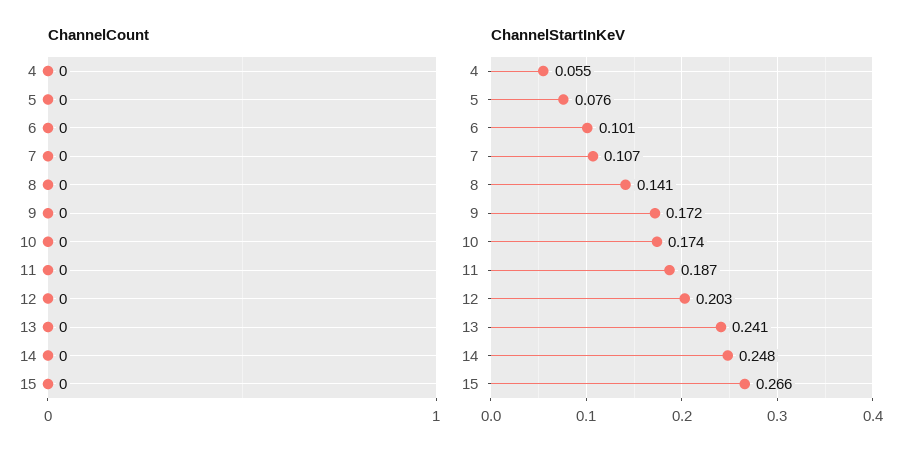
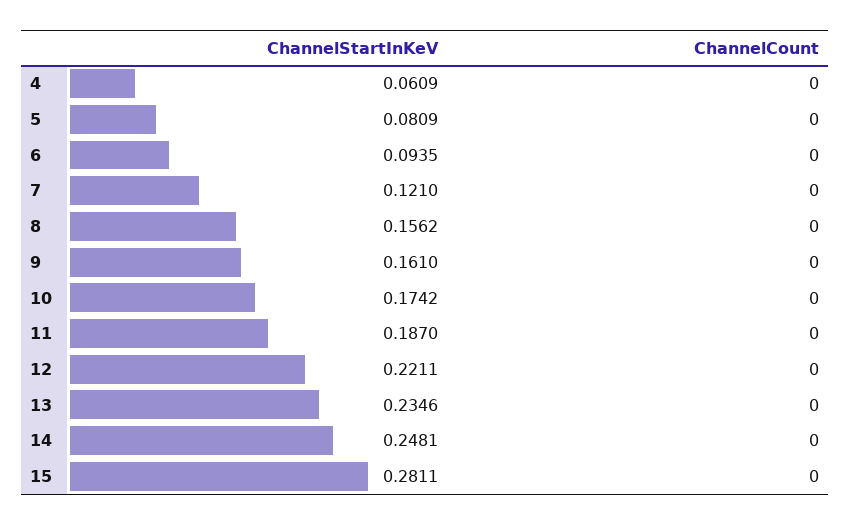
ChannelStartInKeV, 4: 0.055 -> 0.0609
ChannelStartInKeV, 5: 0.076 -> 0.0809
ChannelStartInKeV, 6: 0.101 -> 0.0935
ChannelStartInKeV, 7: 0.107 -> 0.121
ChannelStartInKeV, 8: 0.141 -> 0.1562
ChannelStartInKeV, 9: 0.172 -> 0.161
ChannelStartInKeV, 12: 0.203 -> 0.2211
ChannelStartInKeV, 13: 0.241 -> 0.2346
ChannelStartInKeV, 15: 0.266 -> 0.2811

